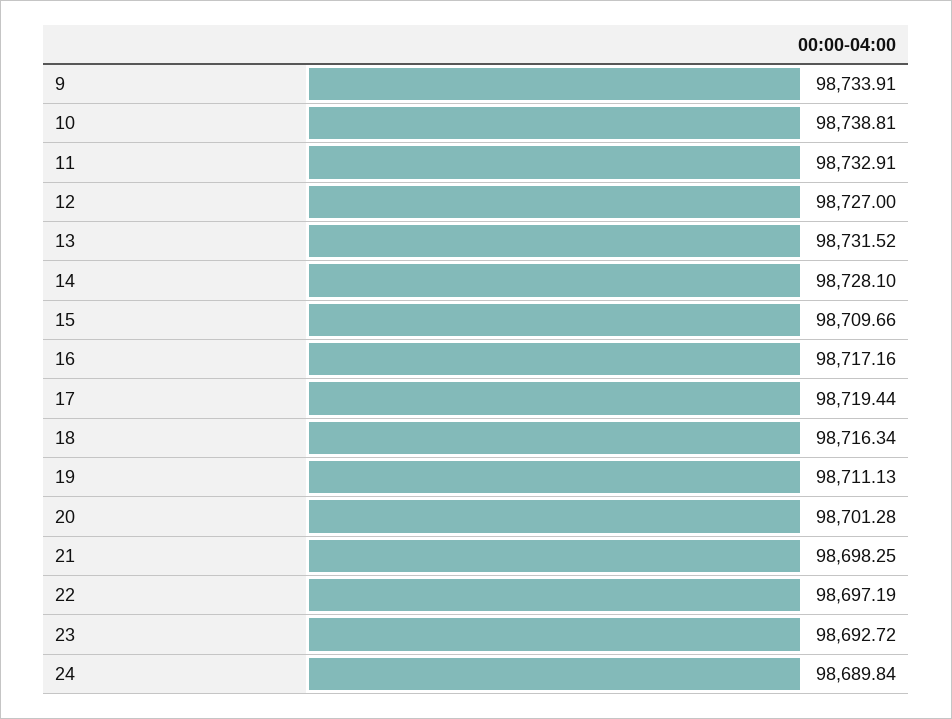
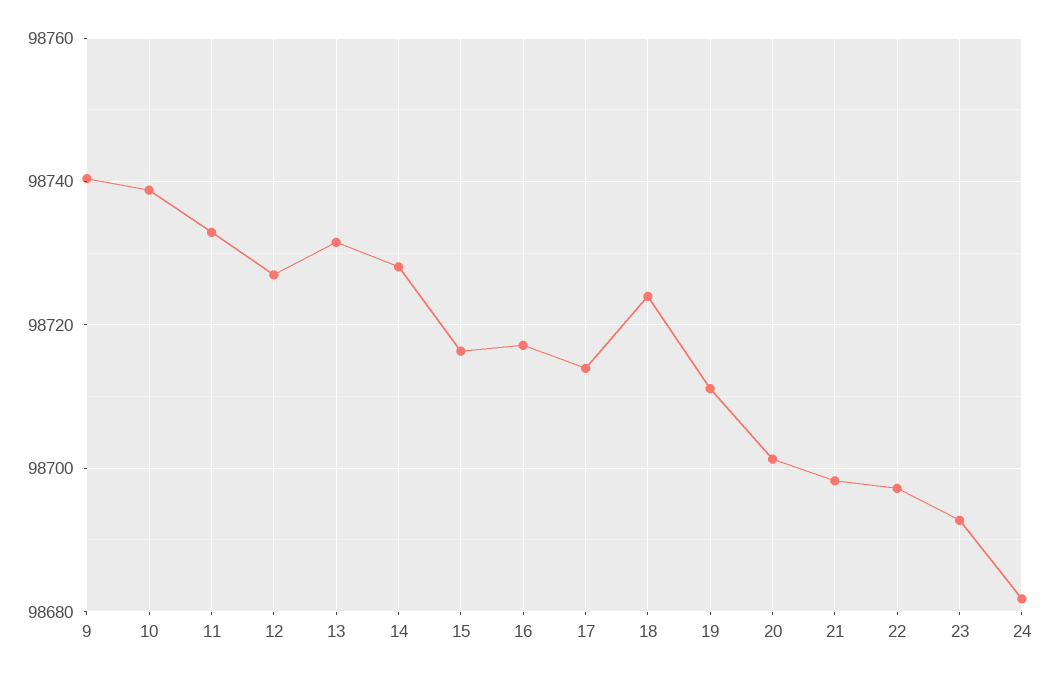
9: 98733.91 -> 98740
15: 98709.66 -> 98716
17: 98719.44 -> 98714
18: 98716.34 -> 98724
24: 98689.84 -> 98682

